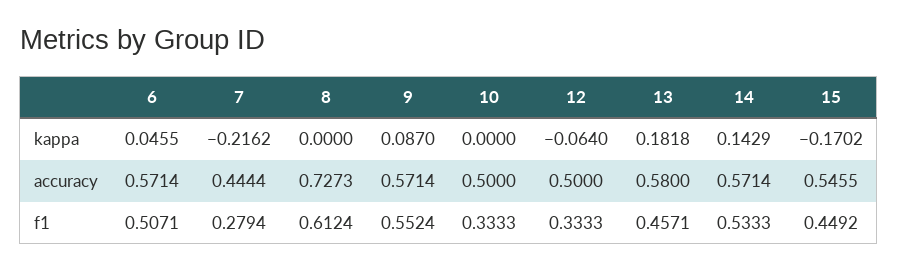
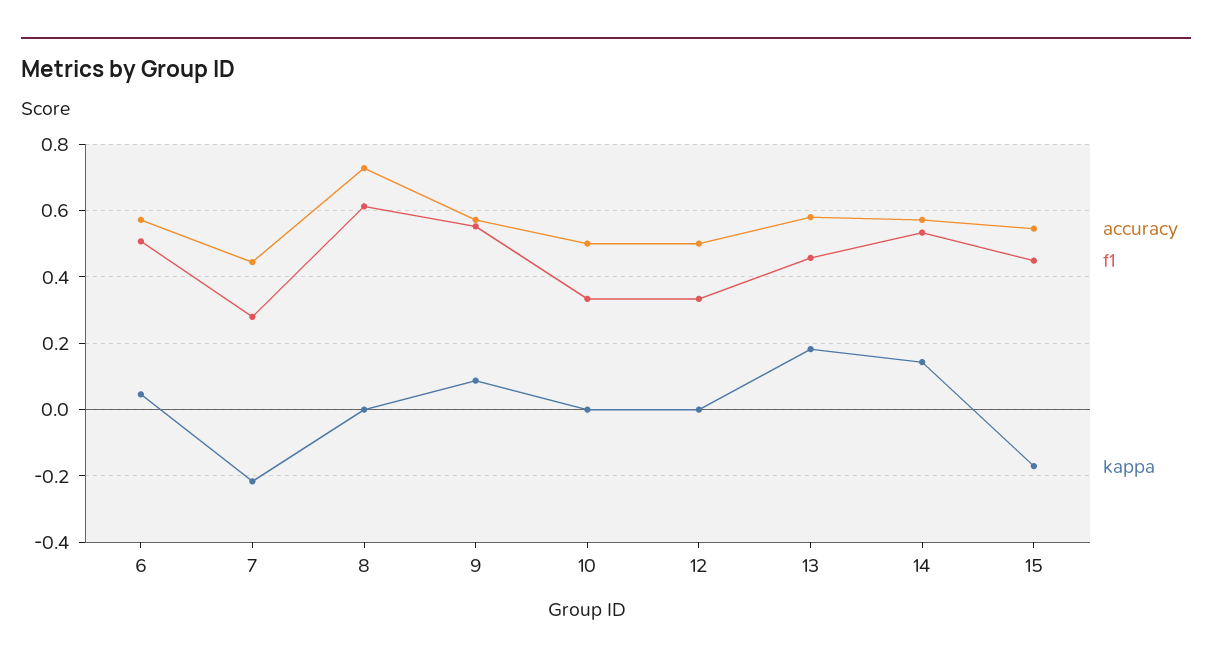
kappa, 12: -0.064 -> 0

